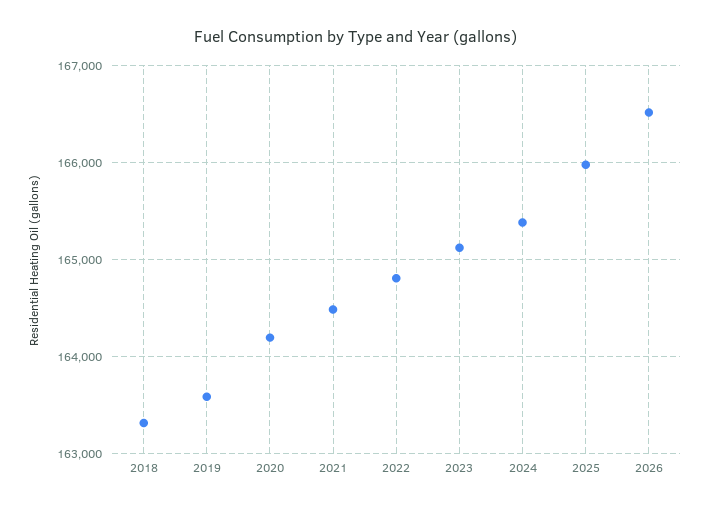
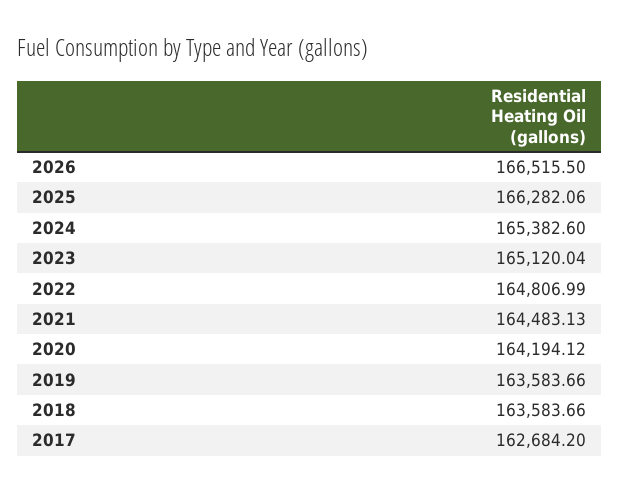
2018: 163300 -> 163583.66
2025: 166000 -> 166282.06
2017: none -> 162684.2

